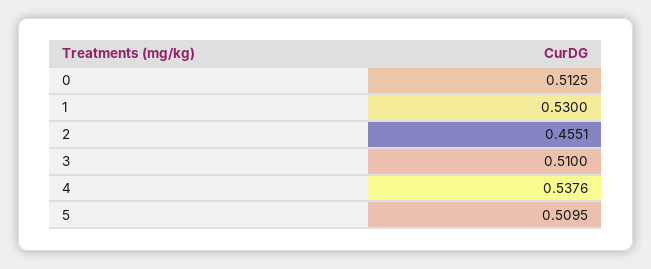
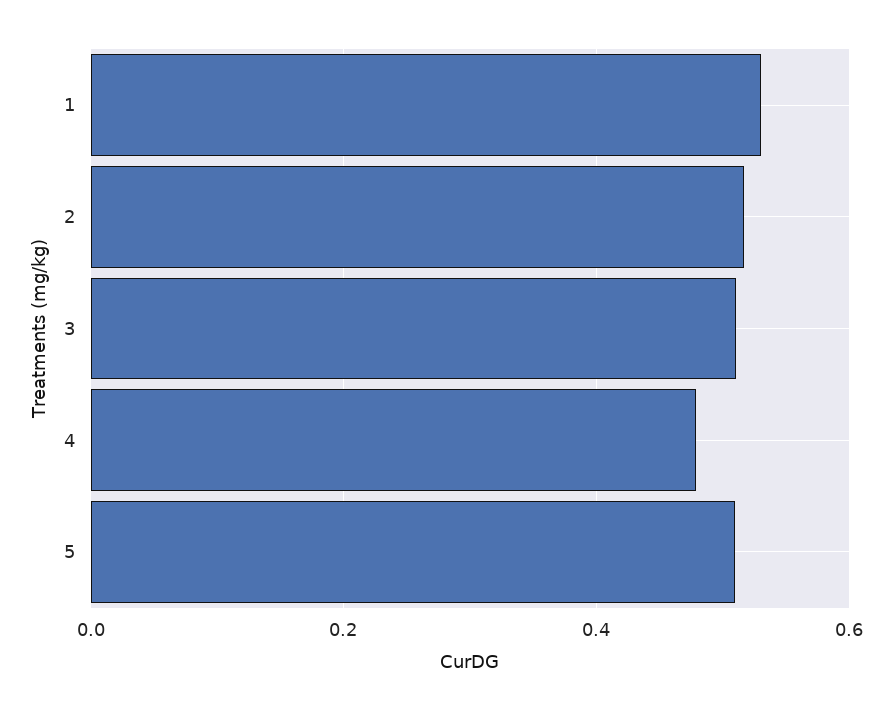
0: 0.5125 -> none
2: 0.4551 -> 0.52
4: 0.5376 -> 0.48

